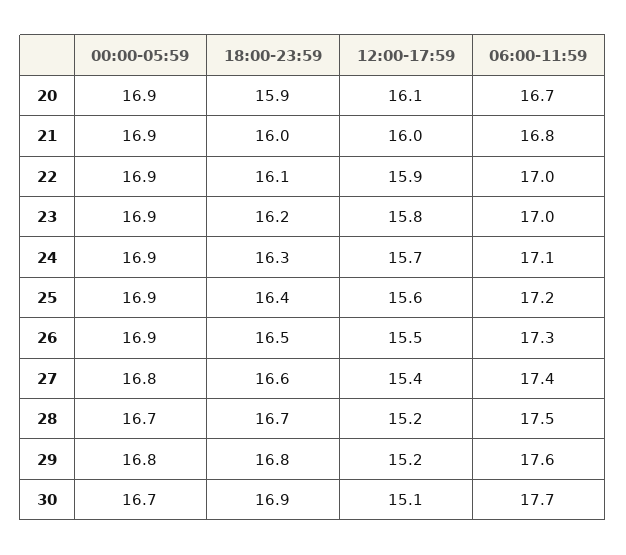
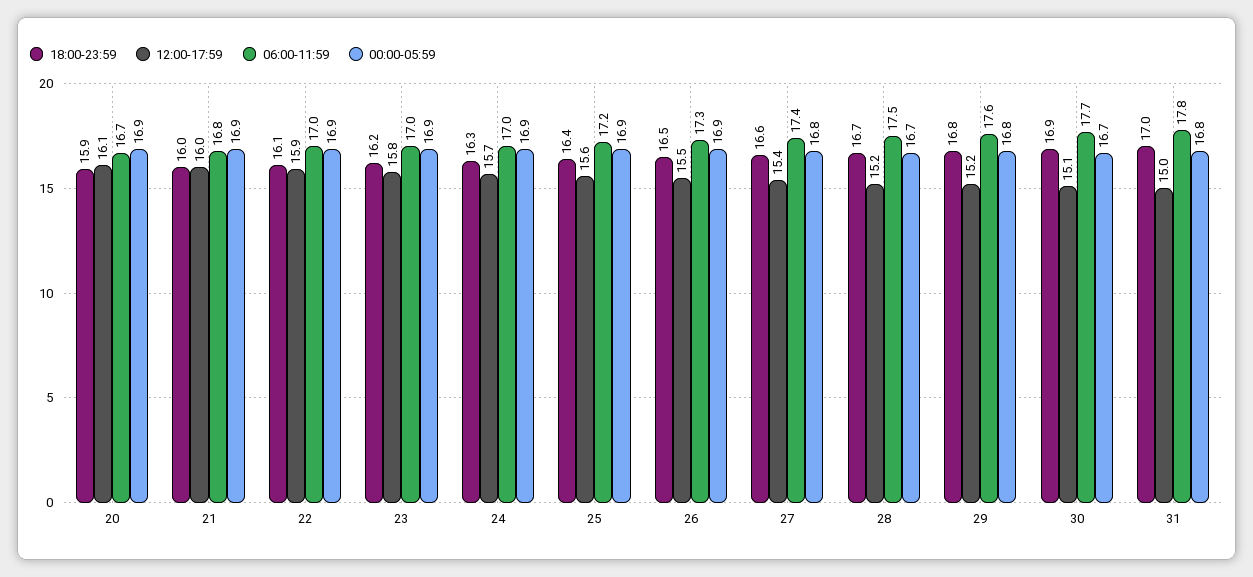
06:00-11:59, 24: 17.1 -> 17
18:00-23:59, 31: none -> 17
12:00-17:59, 31: none -> 15
06:00-11:59, 31: none -> 17.8
00:00-05:59, 31: none -> 16.8

